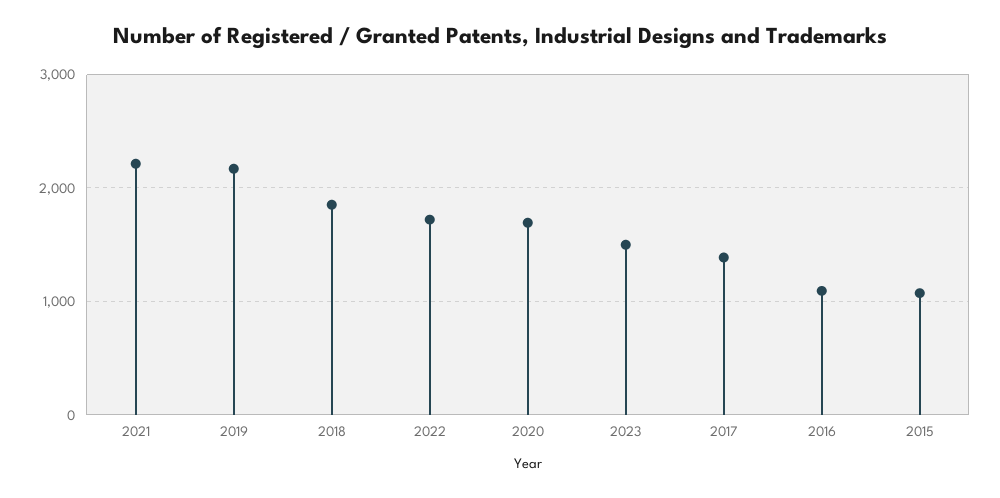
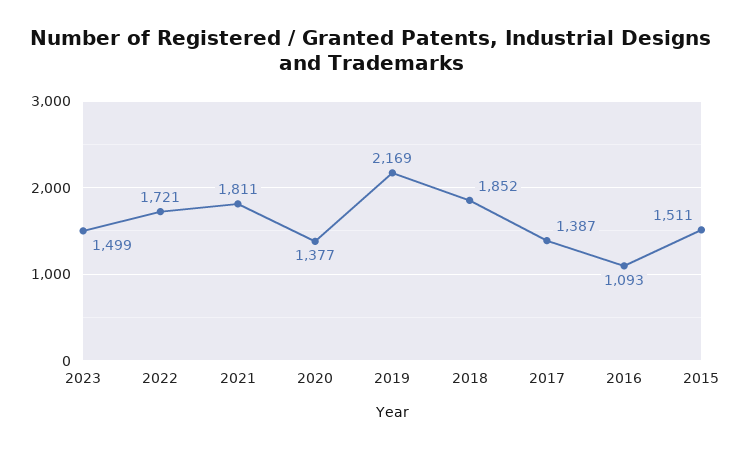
2021: 2200 -> 1811
2020: 1700 -> 1377
2015: 1100 -> 1511

